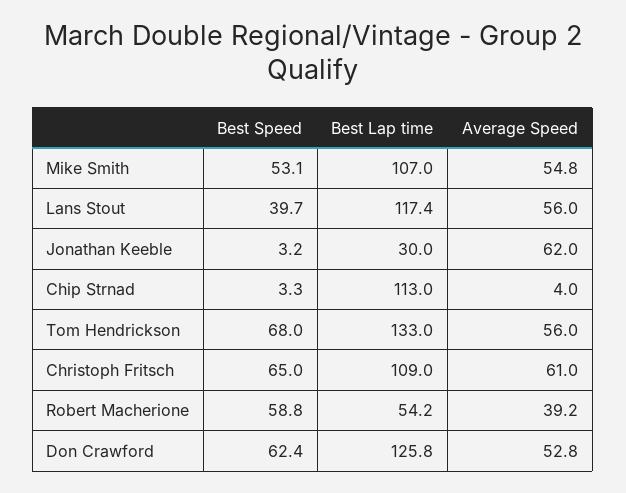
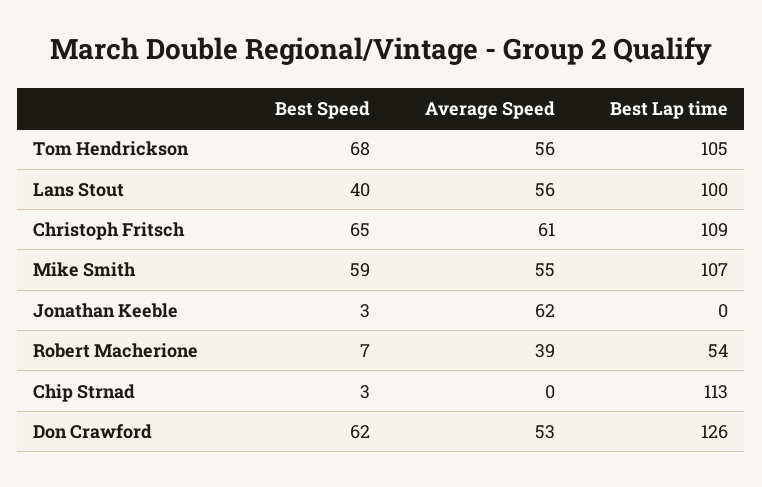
Best Speed, Mike Smith: 53.1 -> 59
Best Lap time, Lans Stout: 117.4 -> 100
Best Lap time, Jonathan Keeble: 30 -> 0
Average Speed, Chip Strnad: 4 -> 0
Best Lap time, Tom Hendrickson: 133 -> 105
Best Speed, Robert Macherione: 58.8 -> 7

